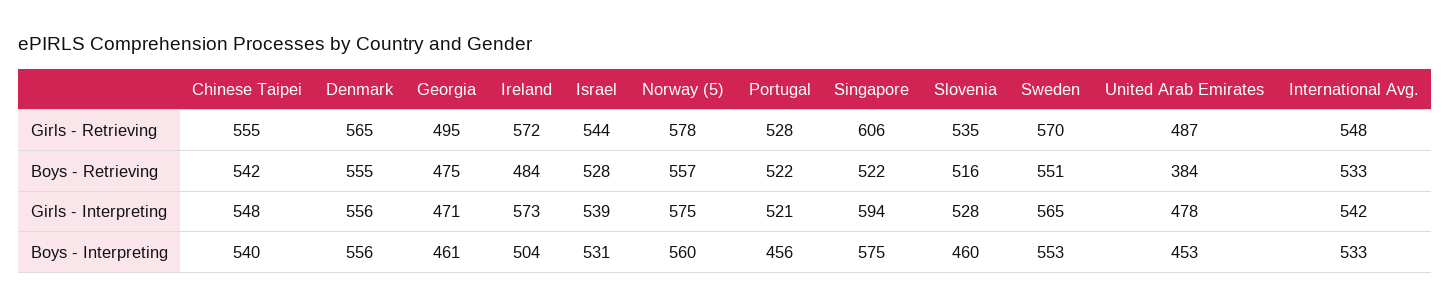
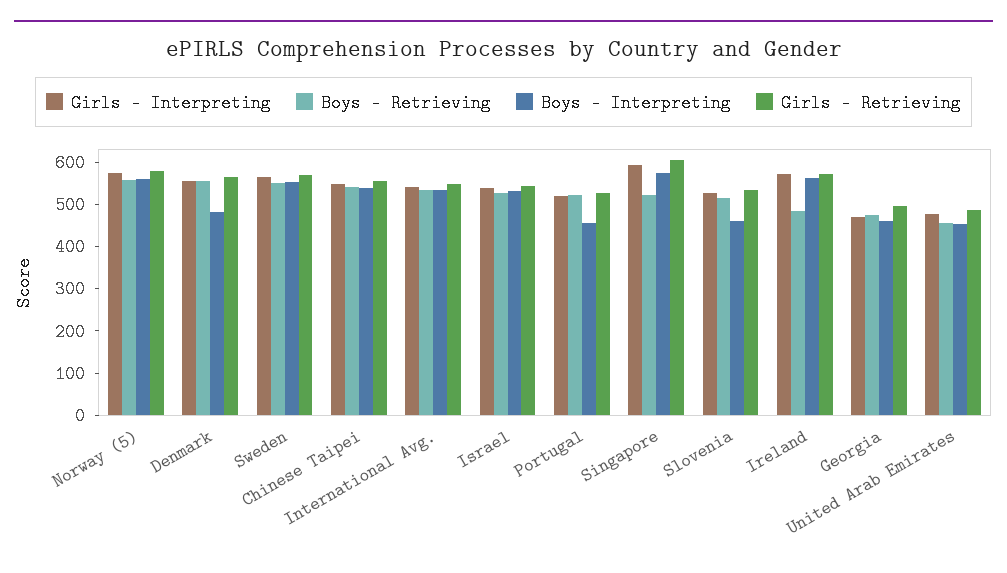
Boys - Retrieving, United Arab Emirates: 384 -> 460
Boys - Interpreting, Denmark: 556 -> 480
Boys - Interpreting, Ireland: 504 -> 560

